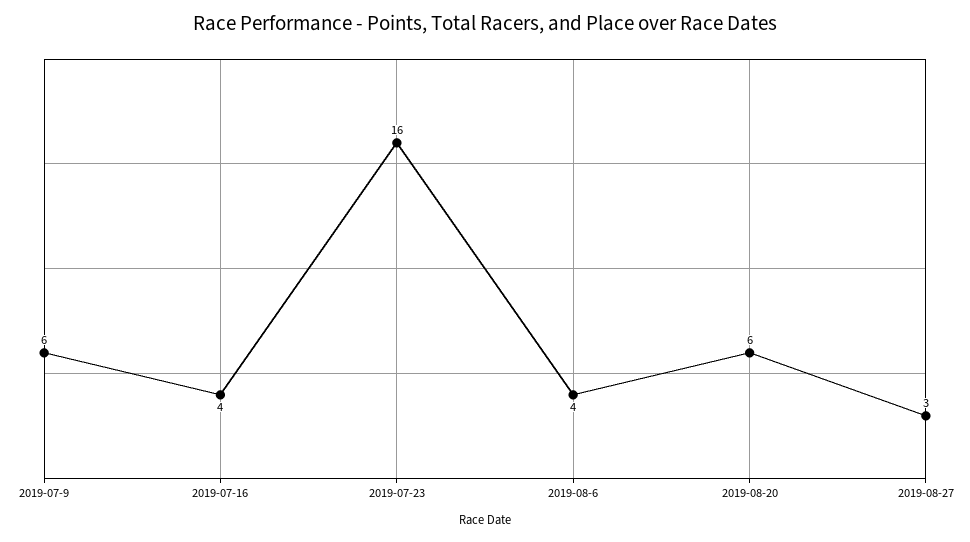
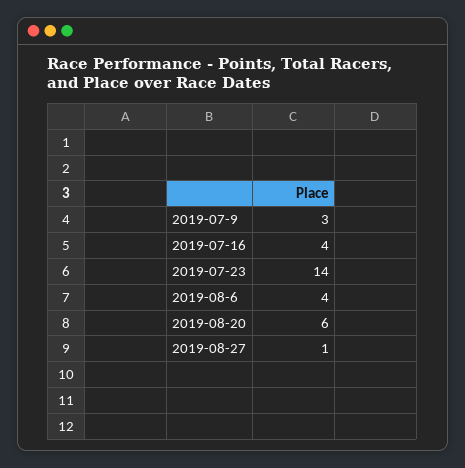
2019-07-9: 6 -> 3
2019-07-23: 16 -> 14
2019-08-27: 3 -> 1

